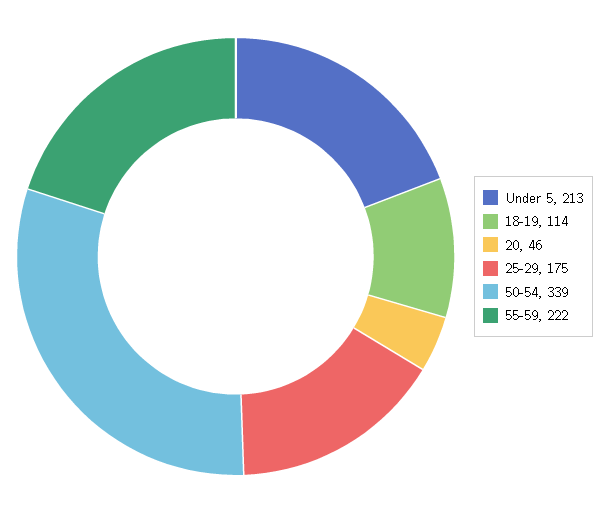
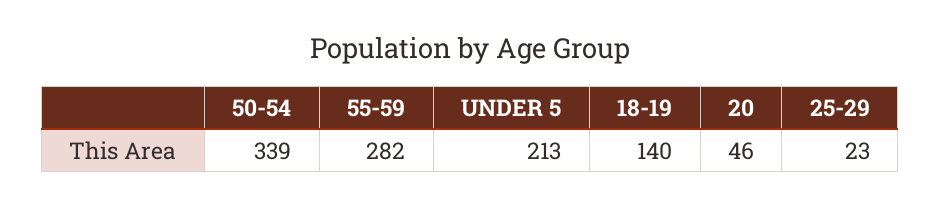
18-19: 114 -> 140
25-29: 175 -> 23
55-59: 222 -> 282

